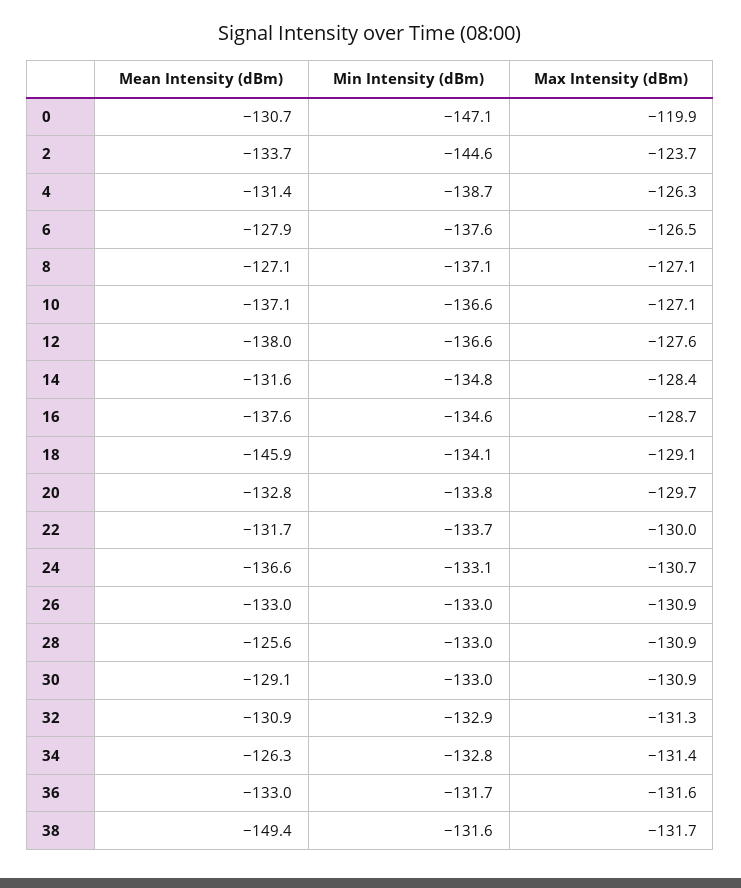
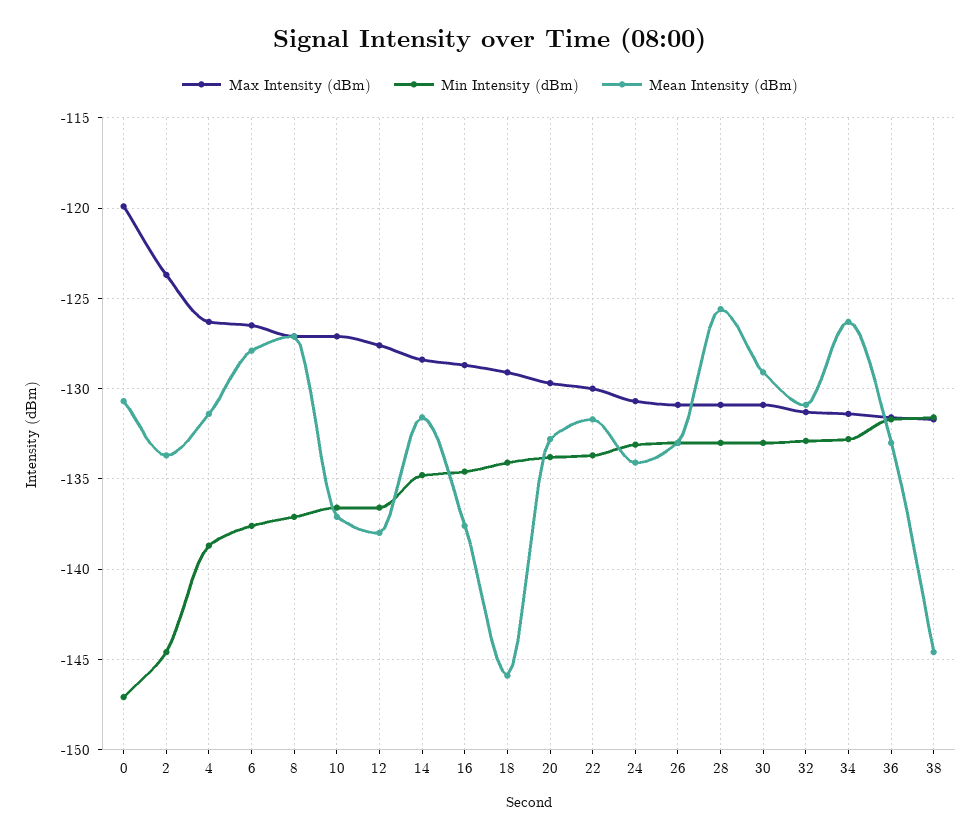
Mean Intensity (dBm), 24: -136.6 -> -134
Mean Intensity (dBm), 38: -149.4 -> -144.5

